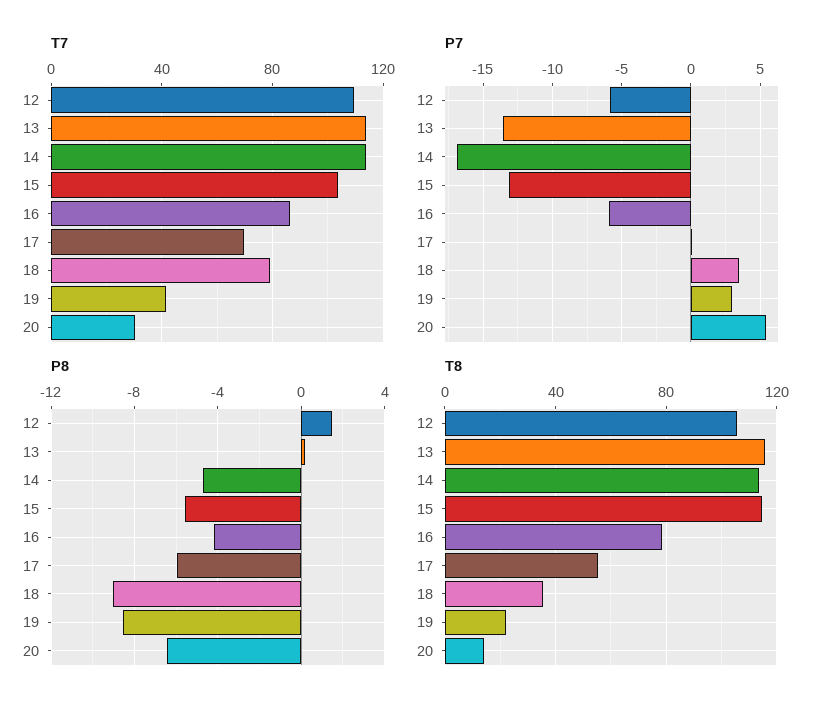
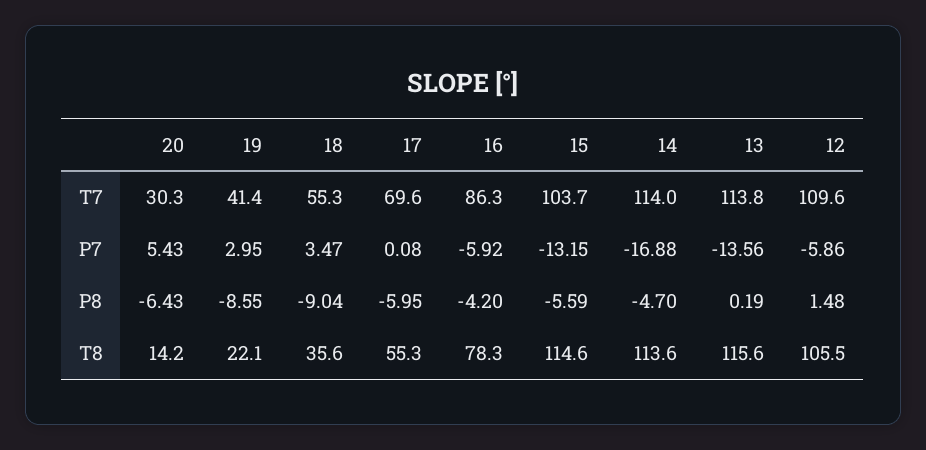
T7, 18: 80 -> 55.3

